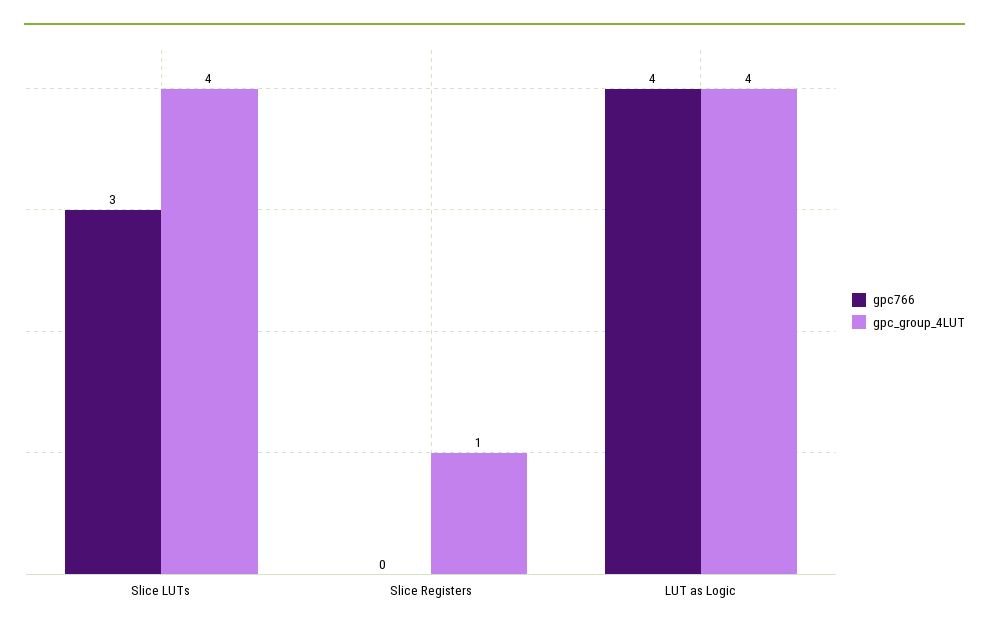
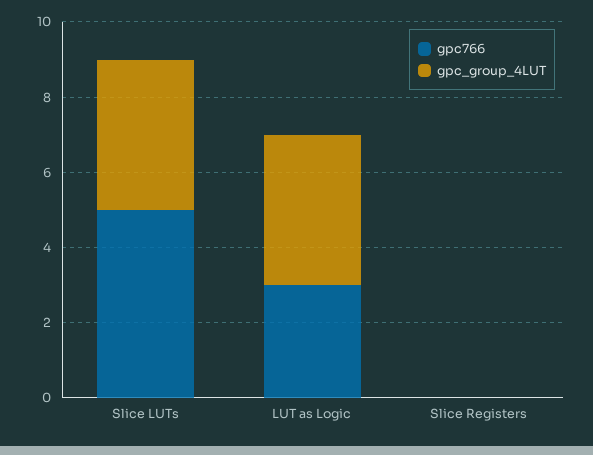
gpc766, Slice LUTs: 3 -> 5
gpc_group_4LUT, Slice Registers: 1 -> 0
gpc766, LUT as Logic: 4 -> 3

